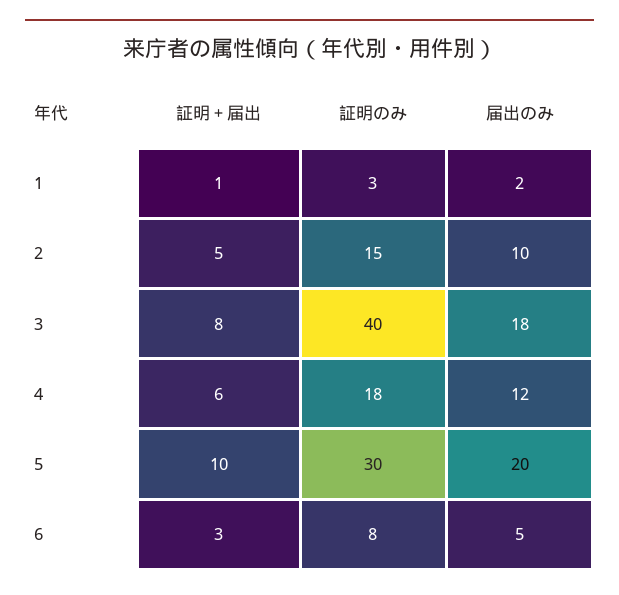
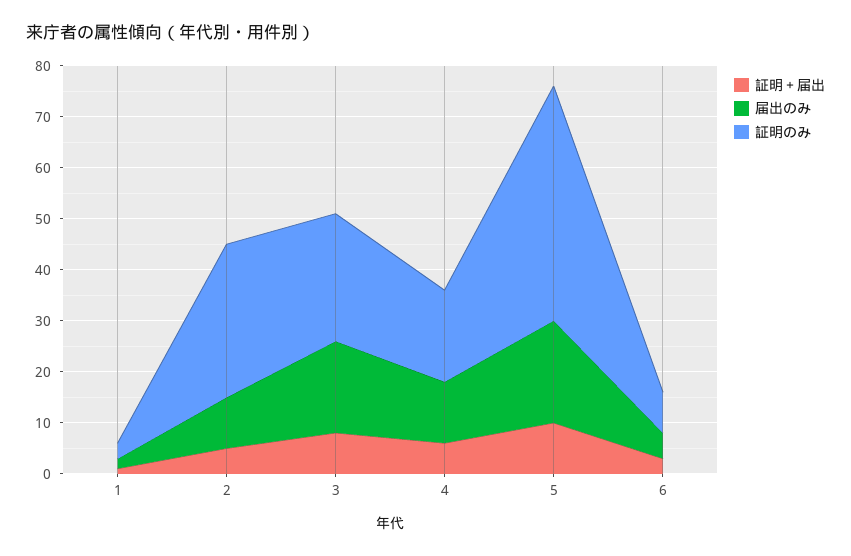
証明のみ, 2: 15 -> 30
証明のみ, 3: 40 -> 25
証明のみ, 5: 30 -> 45

